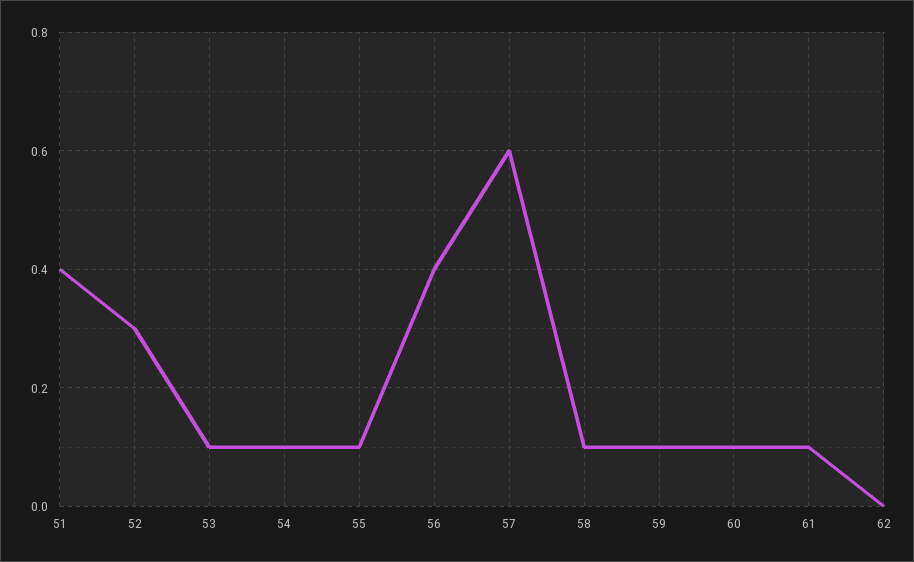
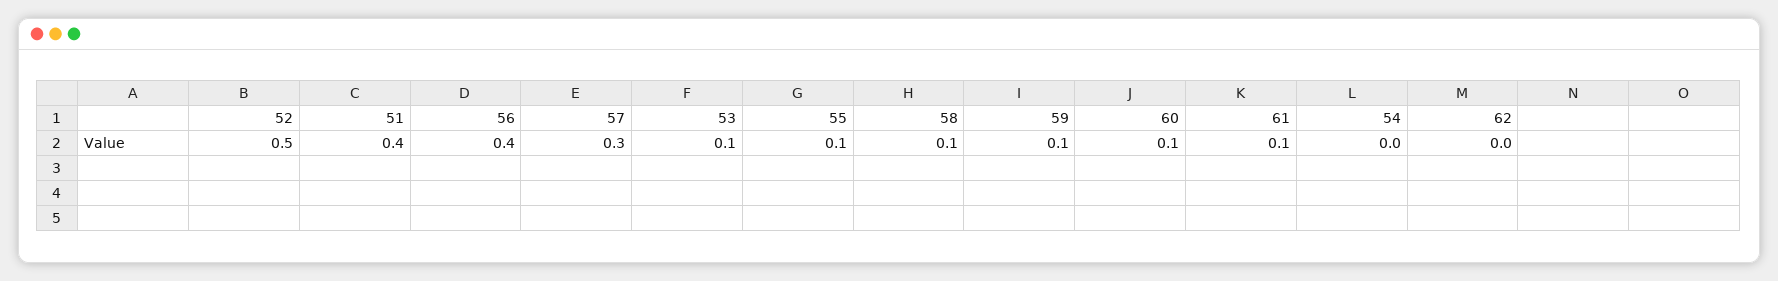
52: 0.3 -> 0.5
54: 0.1 -> 0
57: 0.6 -> 0.3

